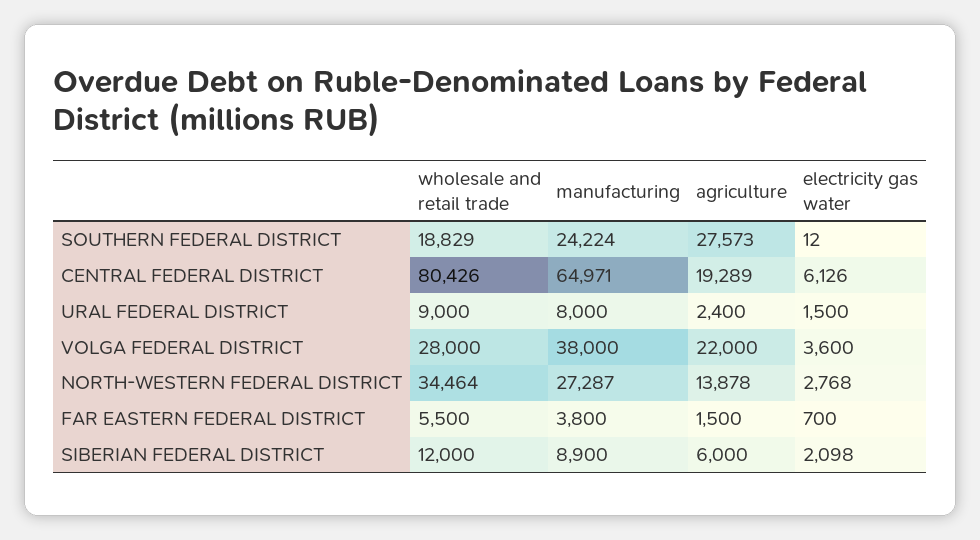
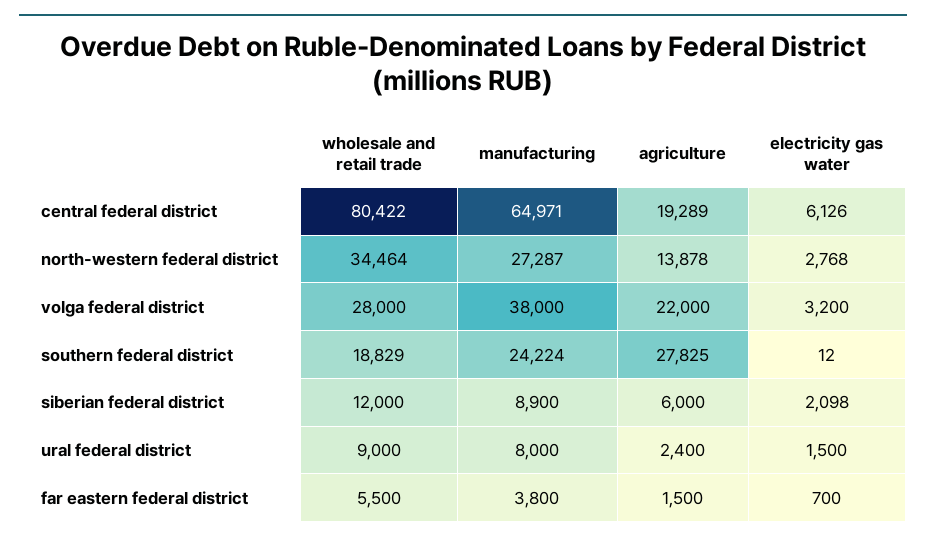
agriculture, SOUTHERN FEDERAL DISTRICT: 27573 -> 27825
wholesale and retail trade, CENTRAL FEDERAL DISTRICT: 80426 -> 80422
electricity gas water, VOLGA FEDERAL DISTRICT: 3600 -> 3200

